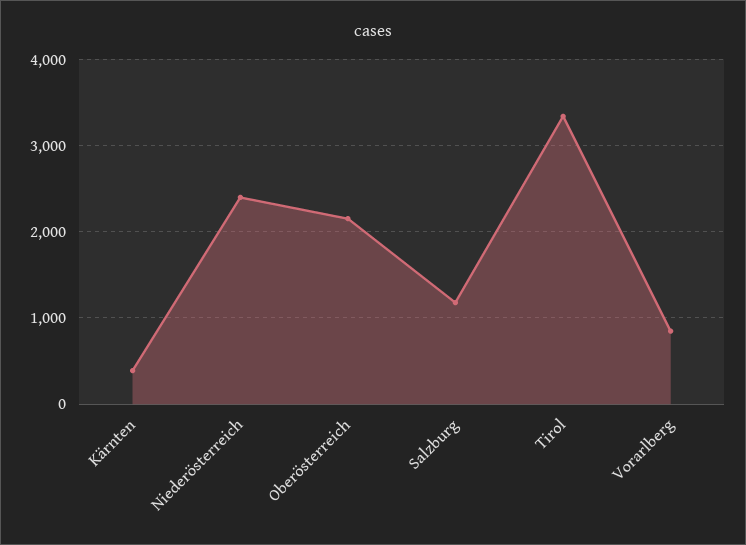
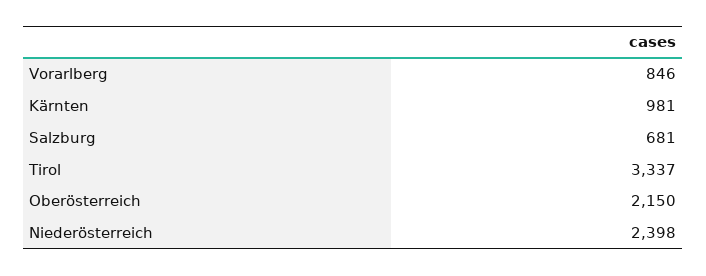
Kärnten: 400 -> 981
Salzburg: 1200 -> 681

